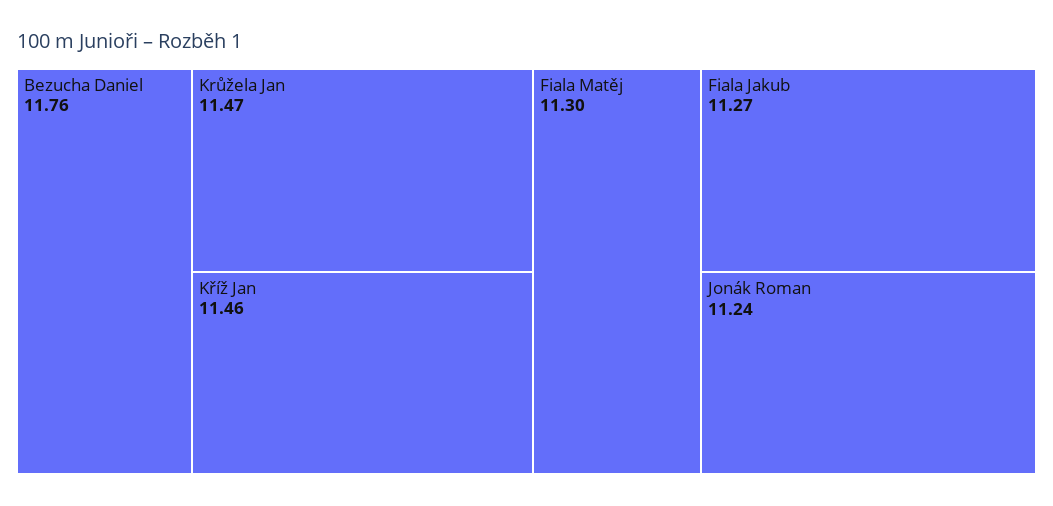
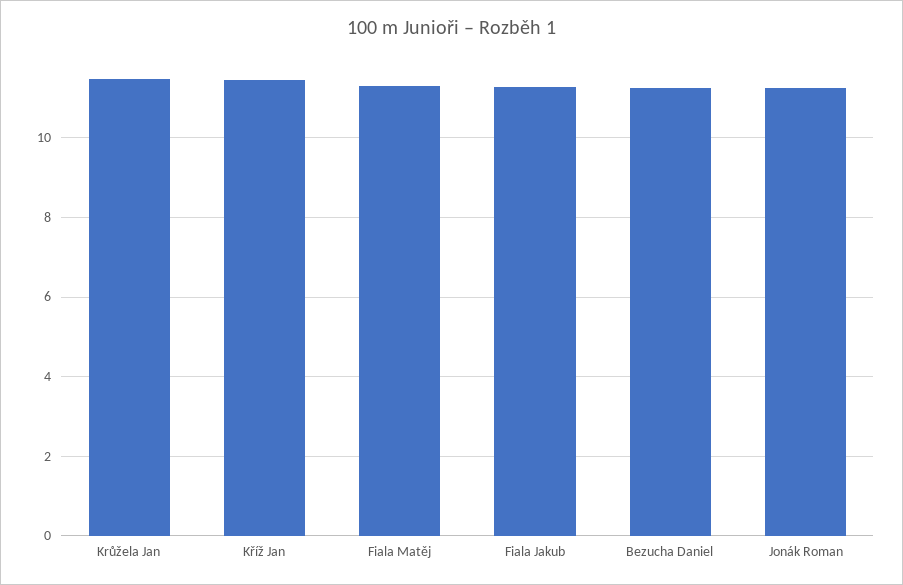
Bezucha Daniel: 11.76 -> 11.2

